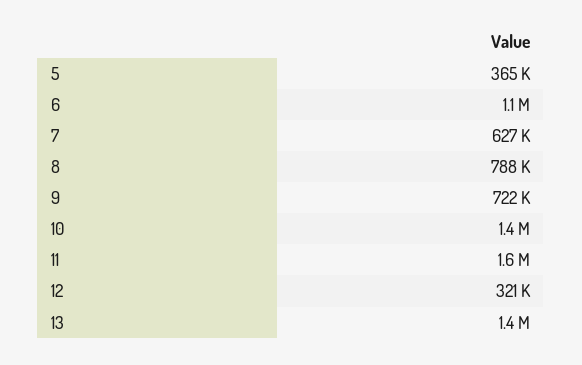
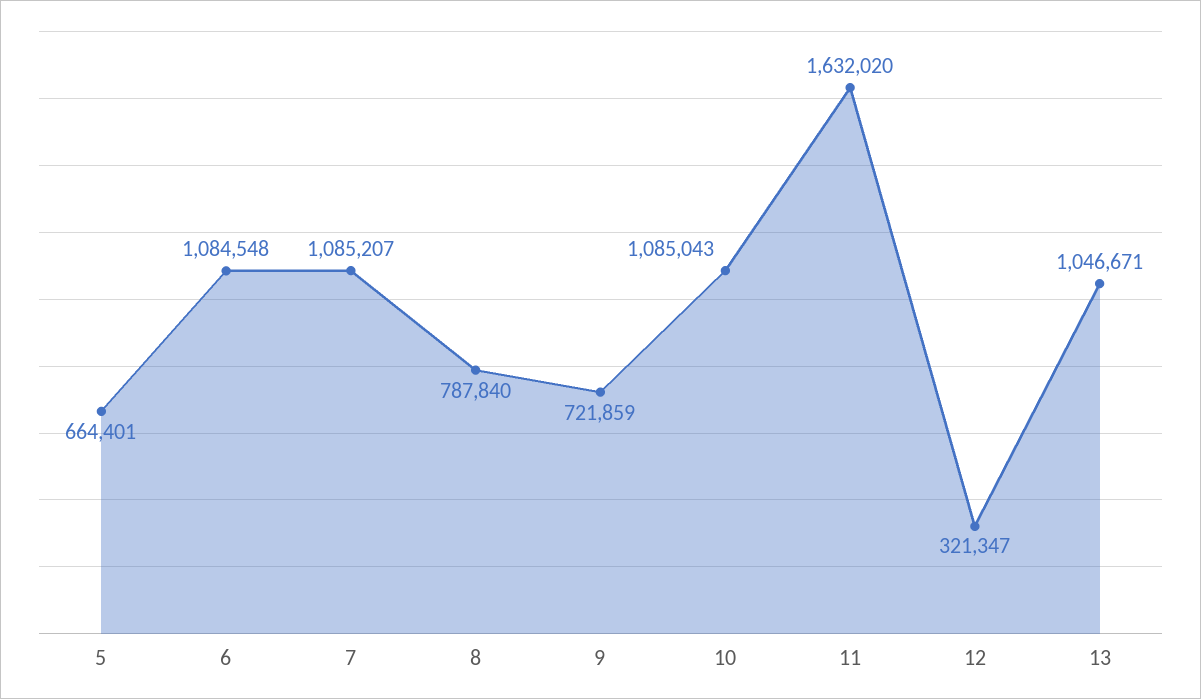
5: 365000 -> 664401
7: 627000 -> 1085207
10: 1400000 -> 1085043
13: 1400000 -> 1046671

